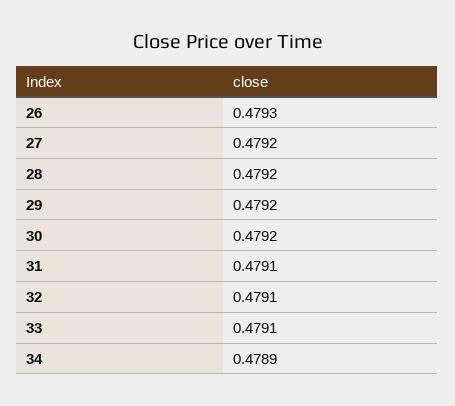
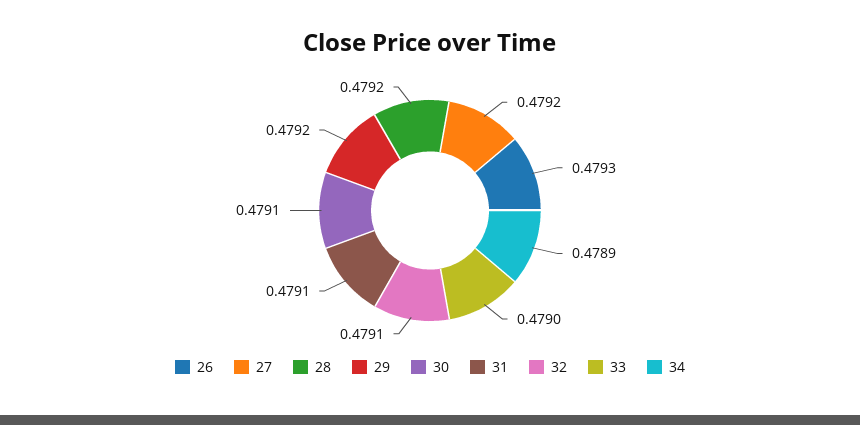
30: 0.4792 -> 0.4791
33: 0.4791 -> 0.479

